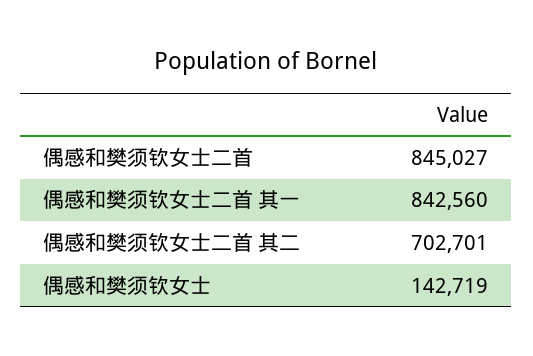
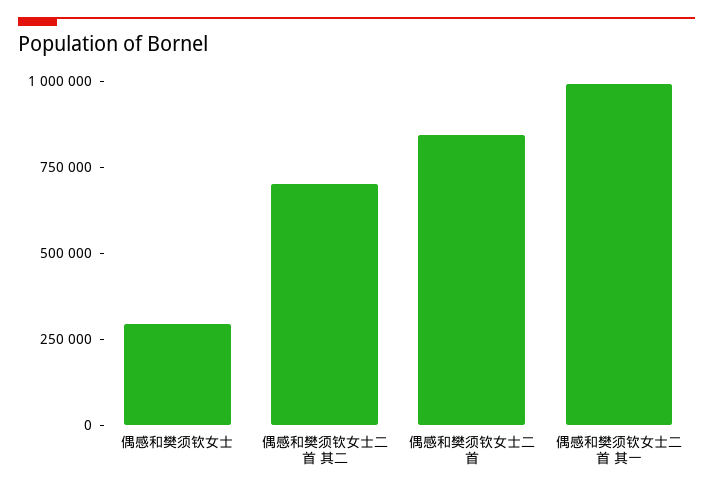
偶感和樊须钦女士二首 其一: 842560 -> 1000000
偶感和樊须钦女士: 142719 -> 300000

